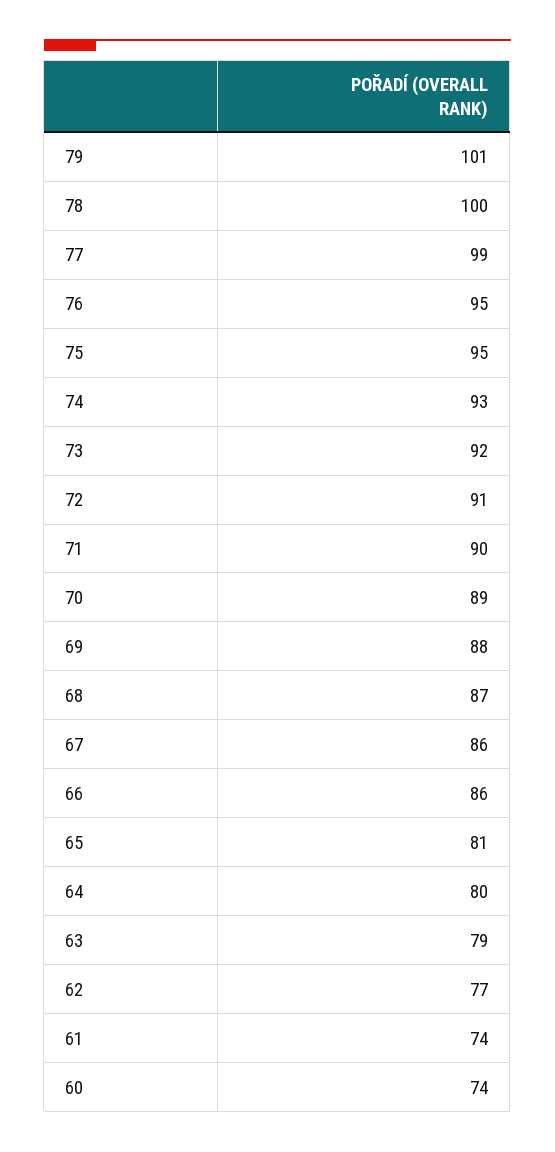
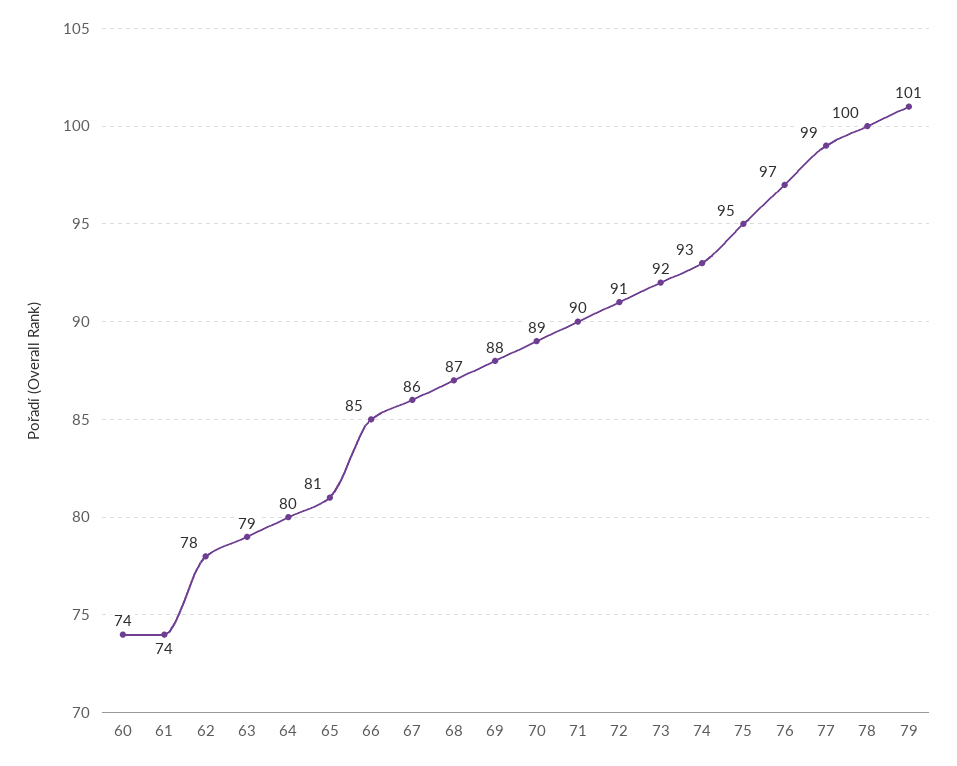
76: 95 -> 97
66: 86 -> 85
62: 77 -> 78

